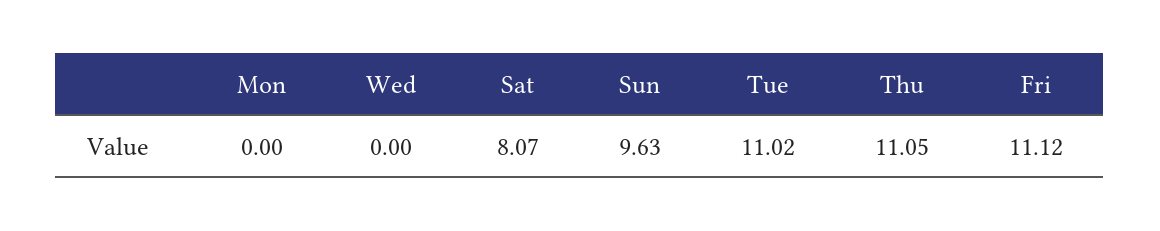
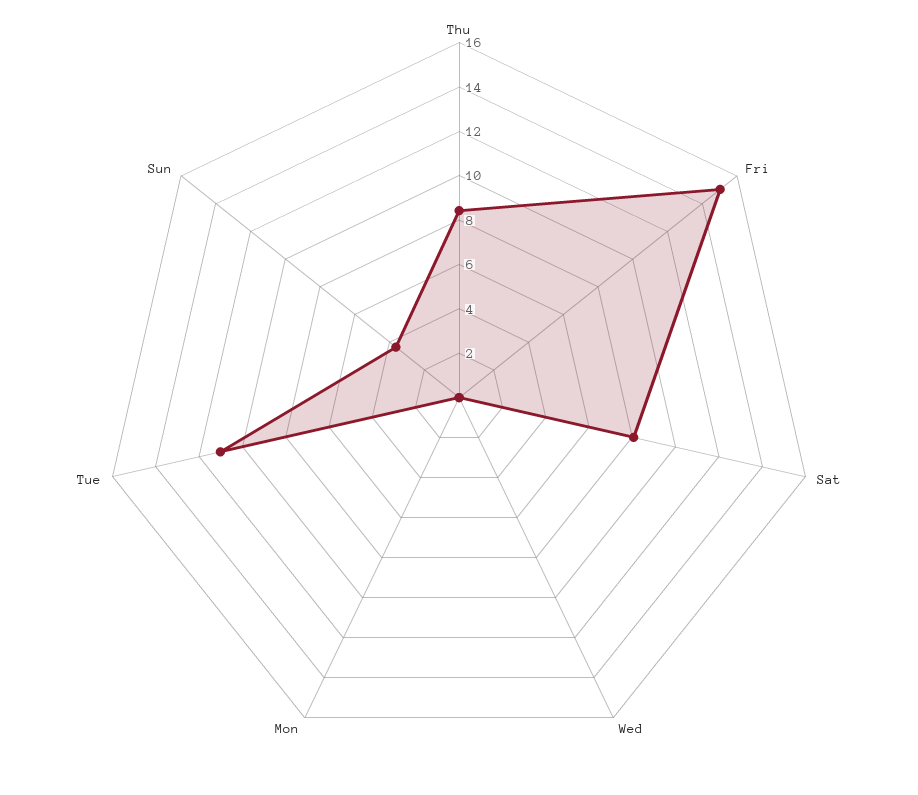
Sun: 9.63 -> 3.5
Thu: 11.05 -> 8.5
Fri: 11.12 -> 15

